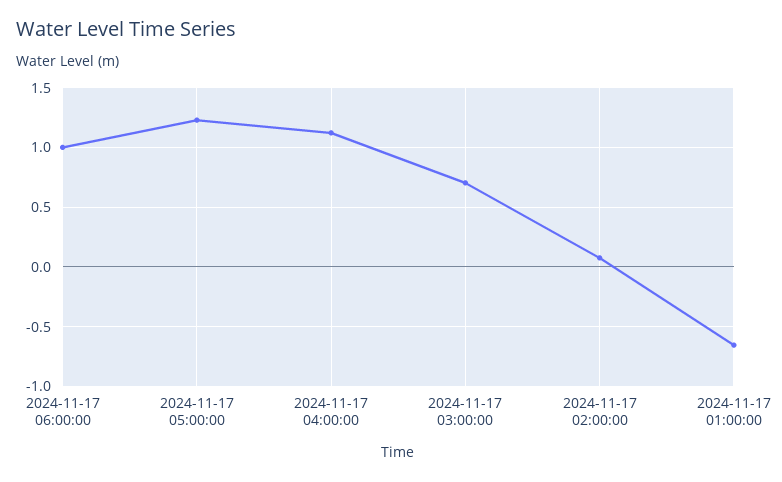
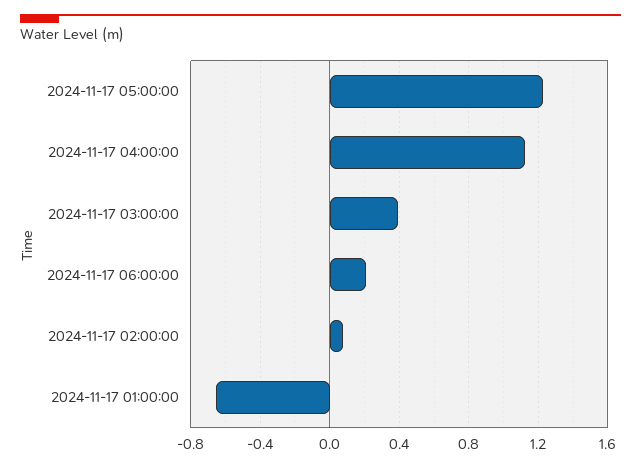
2024-11-17 06:00:00: 1 -> 0.2
2024-11-17 03:00:00: 0.7 -> 0.4

